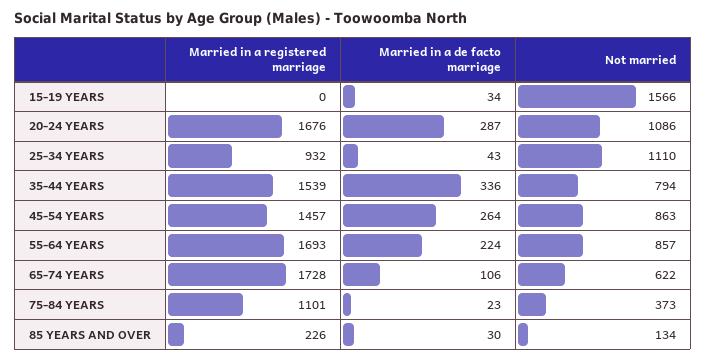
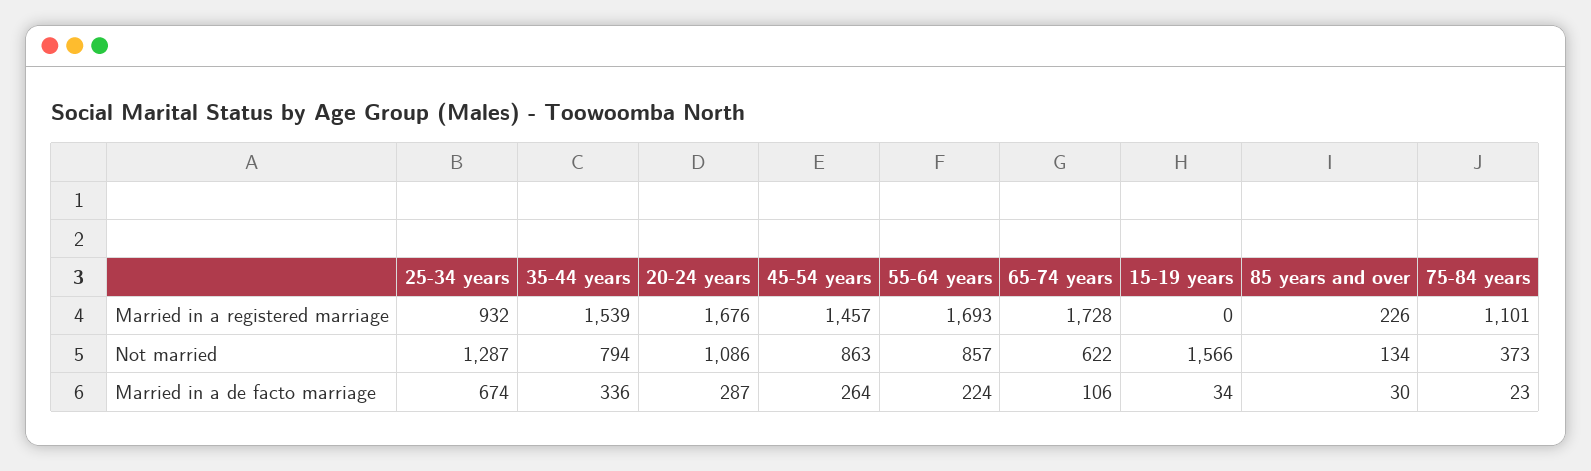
Married in a de facto marriage, 25-34 YEARS: 43 -> 674
Not married, 25-34 YEARS: 1110 -> 1287

